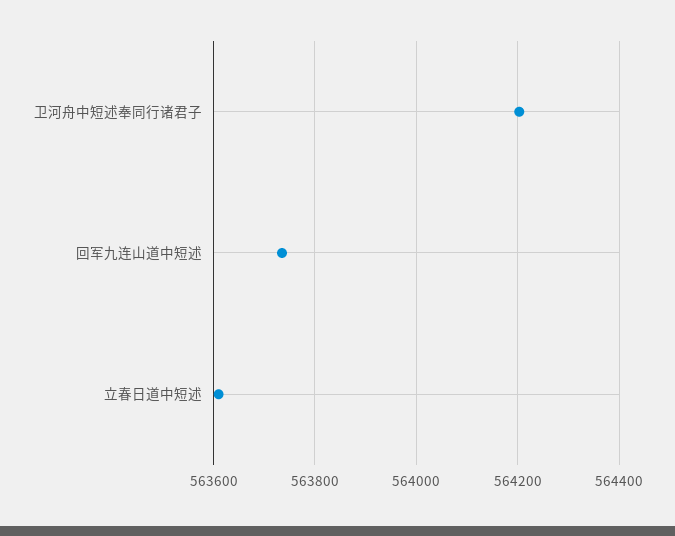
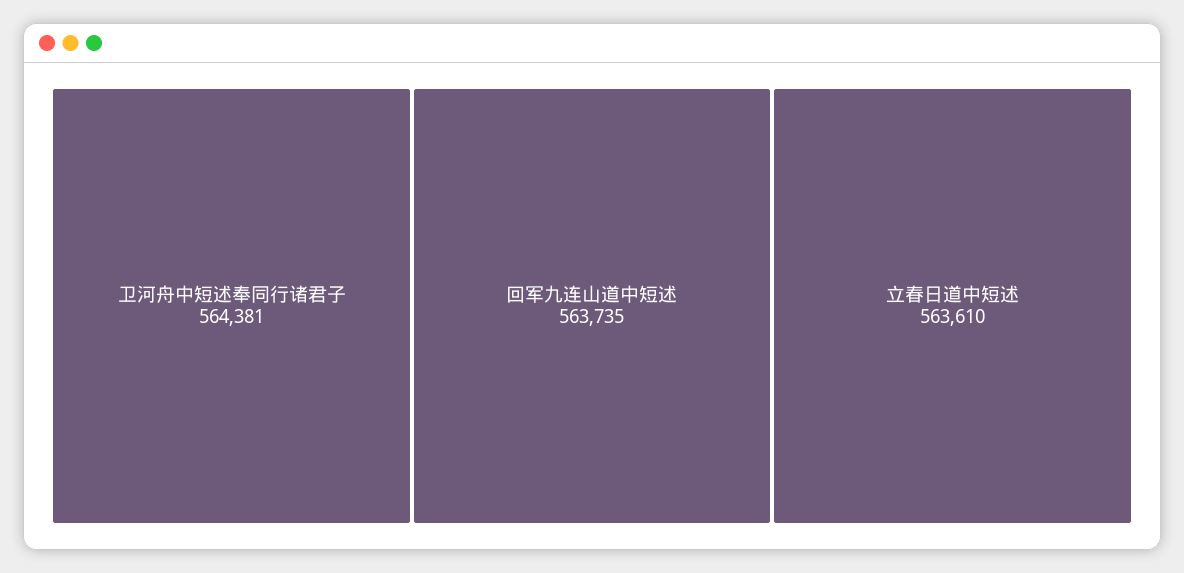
卫河舟中短述奉同行诸君子: 564200 -> 564381

